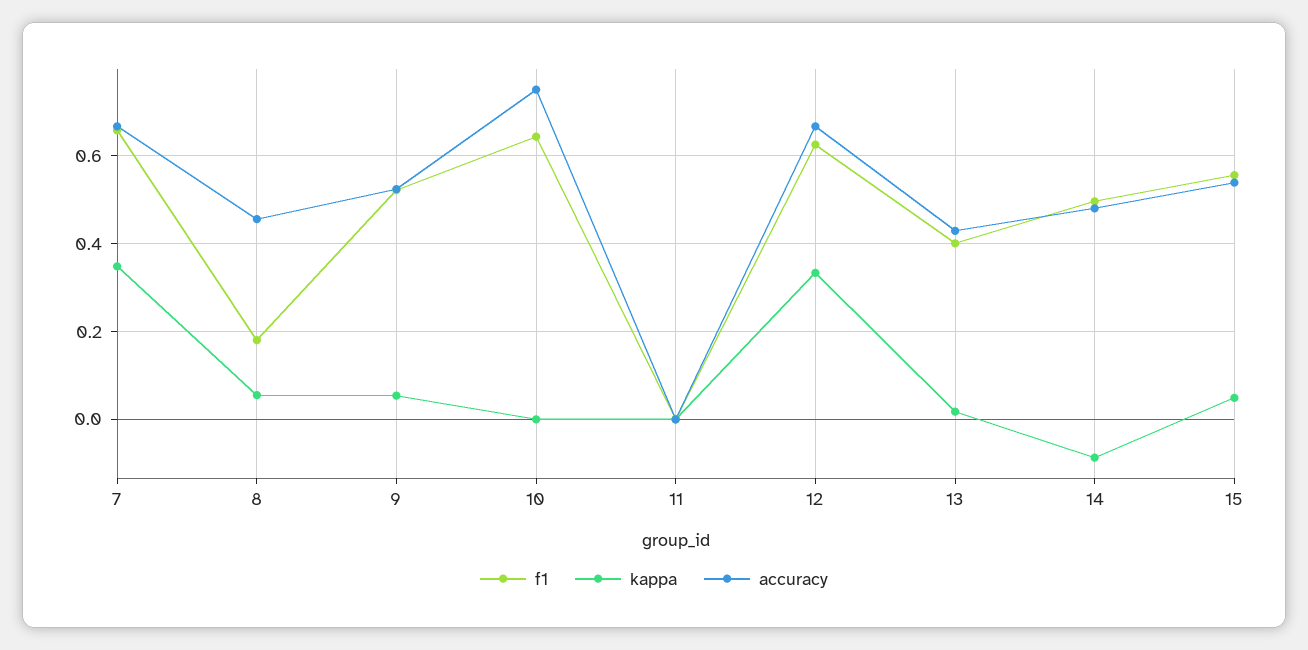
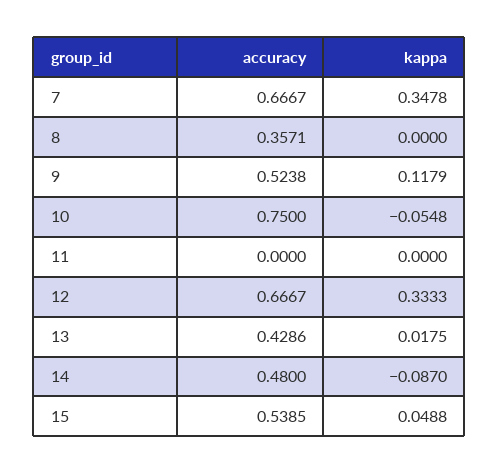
f1, 7: 0.66 -> none
f1, 8: 0.18 -> none
kappa, 8: 0.06 -> 0
accuracy, 8: 0.46 -> 0.3571
f1, 9: 0.52 -> none
kappa, 9: 0.06 -> 0.1179
f1, 10: 0.64 -> none
kappa, 10: 0 -> -0.0548
f1, 11: 0 -> none
f1, 12: 0.62 -> none
f1, 13: 0.4 -> none
f1, 14: 0.5 -> none
f1, 15: 0.56 -> none

